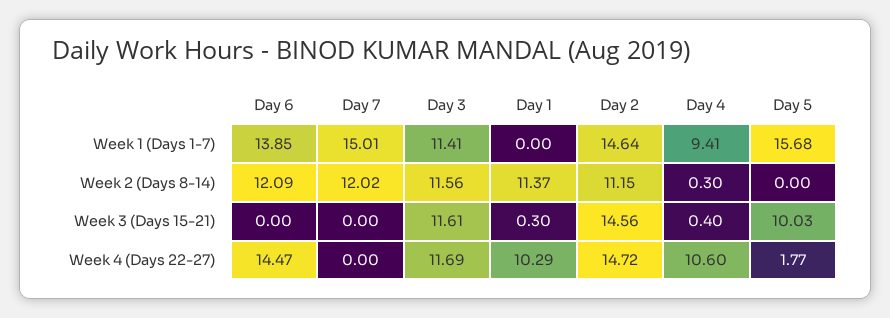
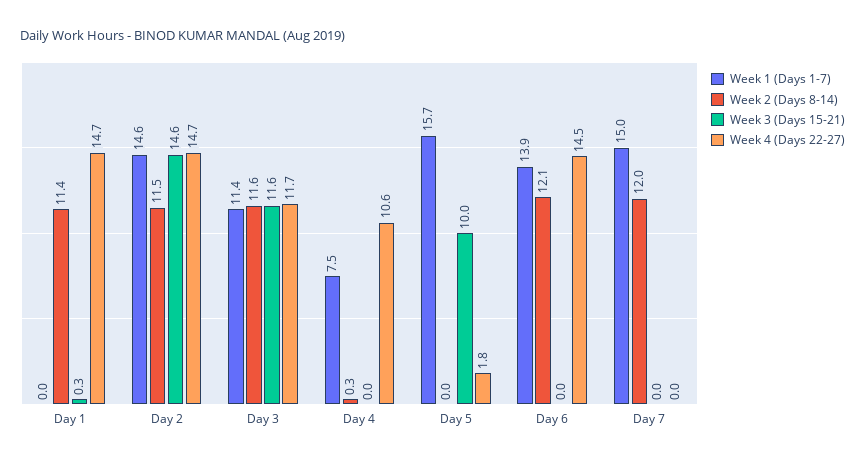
Week 1 (Days 1-7), Day 4: 9.41 -> 7.5
Week 2 (Days 8-14), Day 2: 11.15 -> 11.5
Week 3 (Days 15-21), Day 4: 0.4 -> 0
Week 4 (Days 22-27), Day 1: 10.29 -> 14.7

